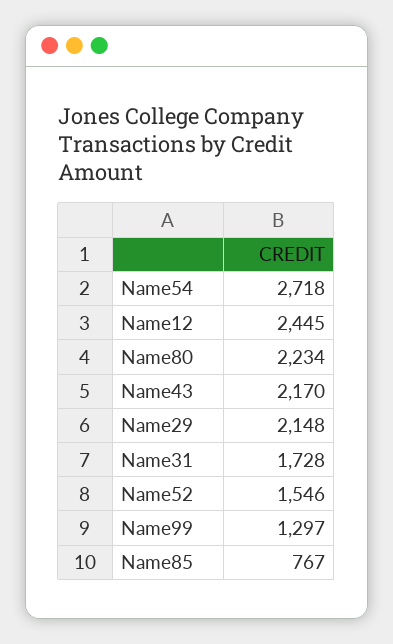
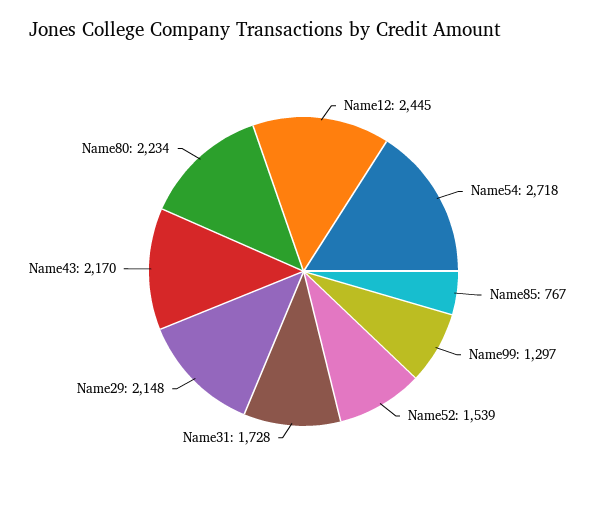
Name52: 1546 -> 1539

